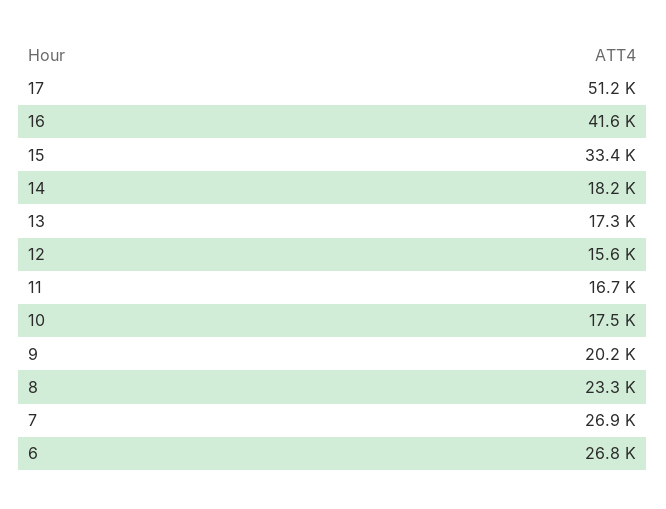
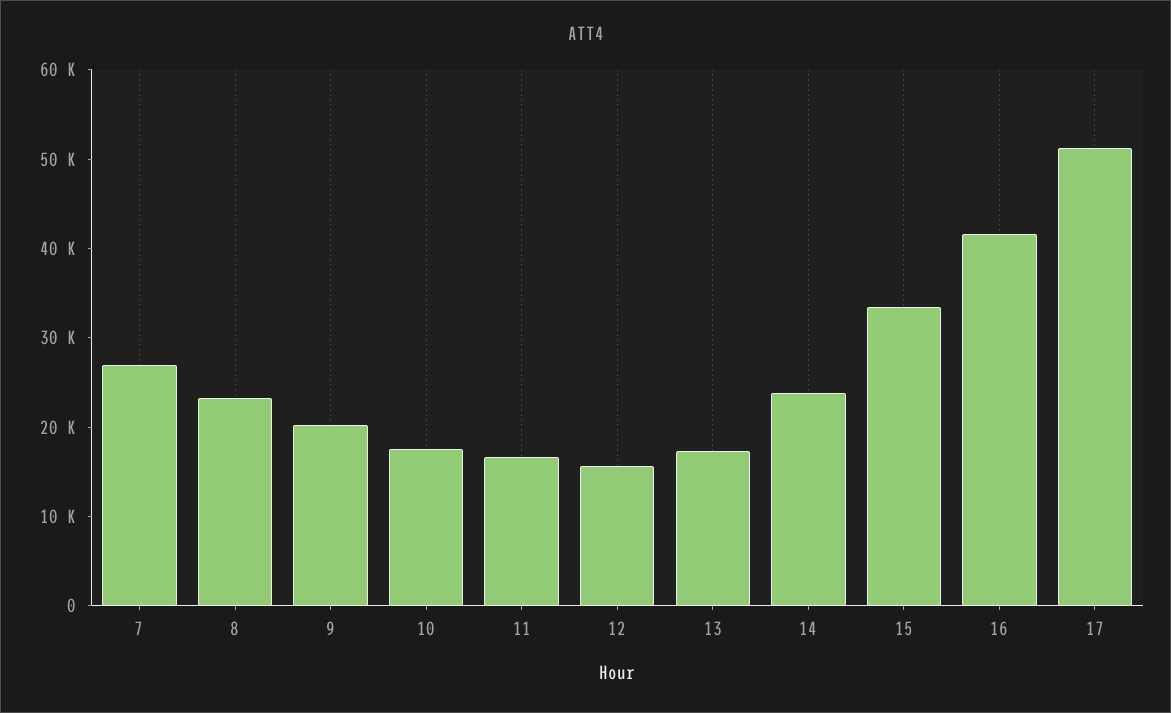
14: 18200 -> 24000
6: 26800 -> none

